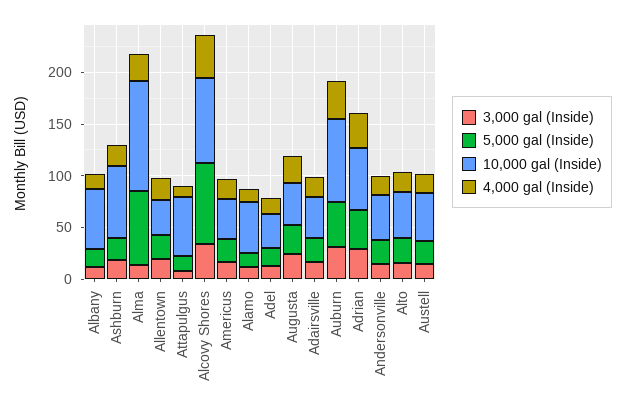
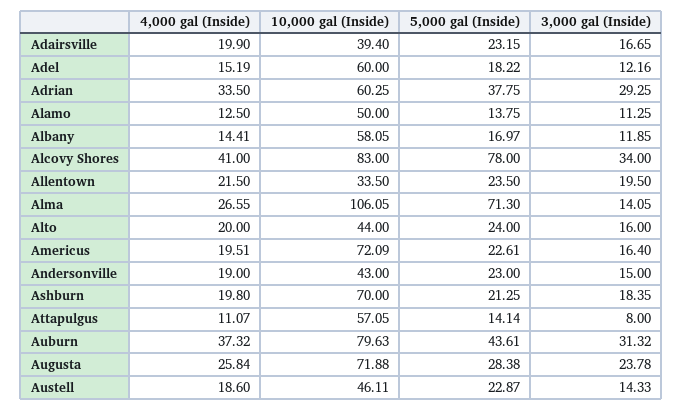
10,000 gal (Inside), Americus: 40 -> 72.09
10,000 gal (Inside), Adel: 30 -> 60
10,000 gal (Inside), Augusta: 40 -> 71.88

